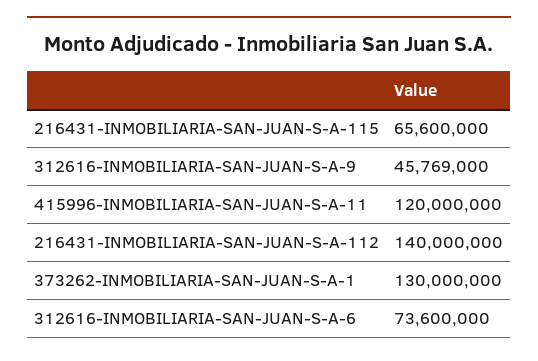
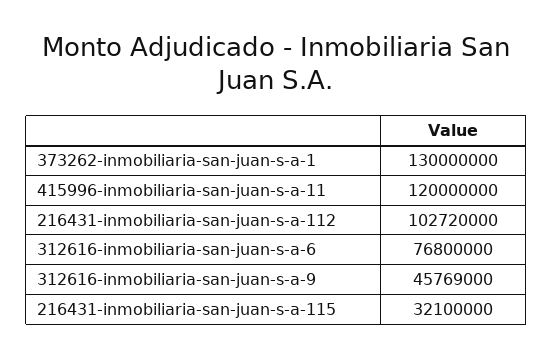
216431-INMOBILIARIA-SAN-JUAN-S-A-115: 65600000 -> 32100000
216431-INMOBILIARIA-SAN-JUAN-S-A-112: 140000000 -> 102720000
312616-INMOBILIARIA-SAN-JUAN-S-A-6: 73600000 -> 76800000

